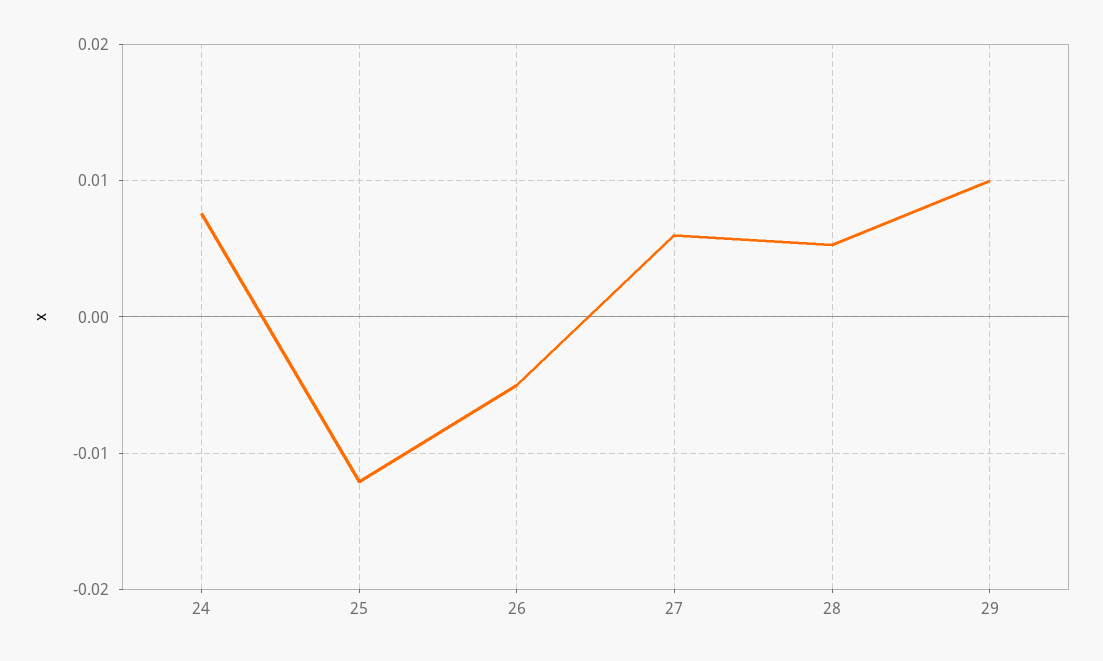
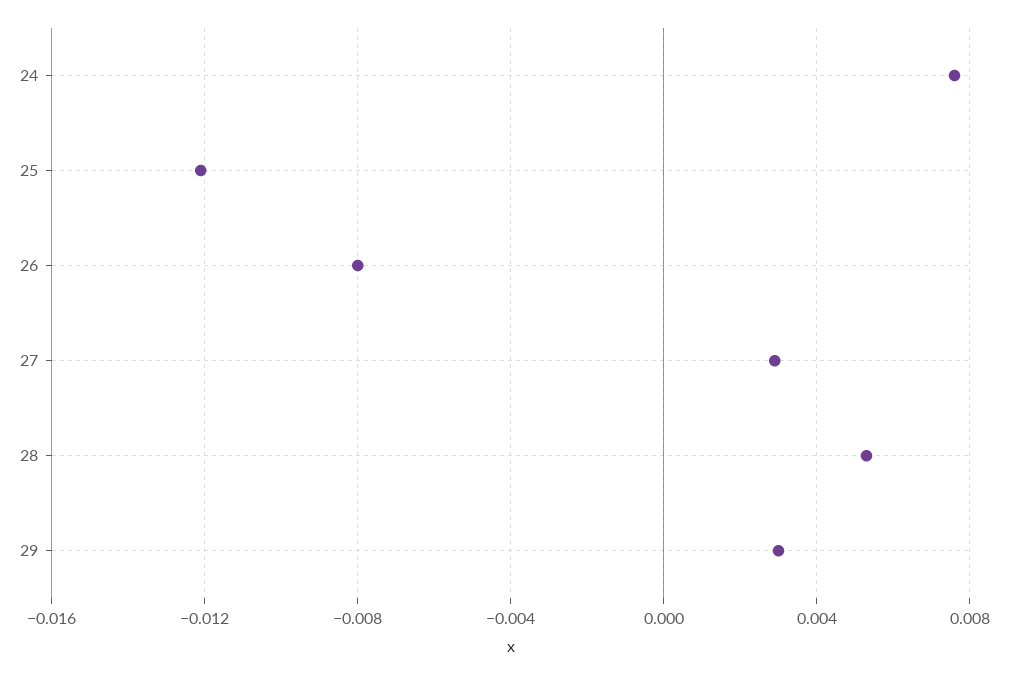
26: -0.005 -> -0.008
27: 0.006 -> 0.003
29: 0.01 -> 0.003

